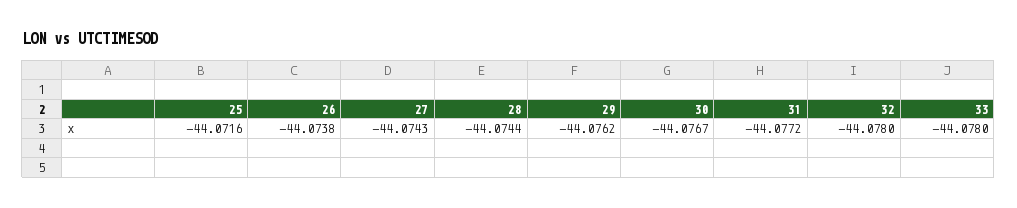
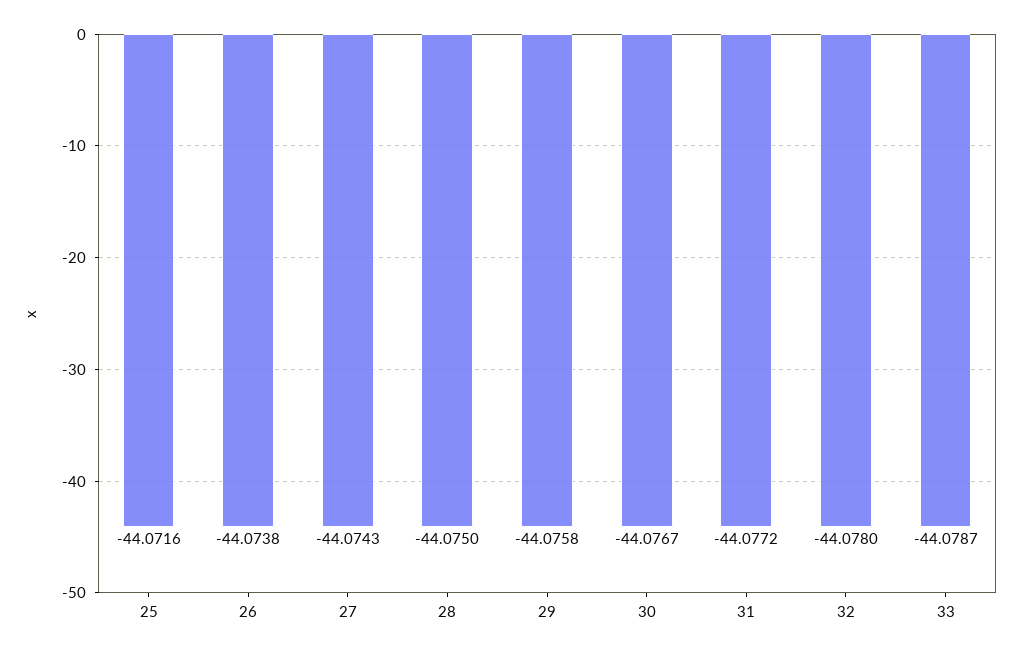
28: -44.0744 -> -44.075
29: -44.0762 -> -44.0758
33: -44.078 -> -44.0787

